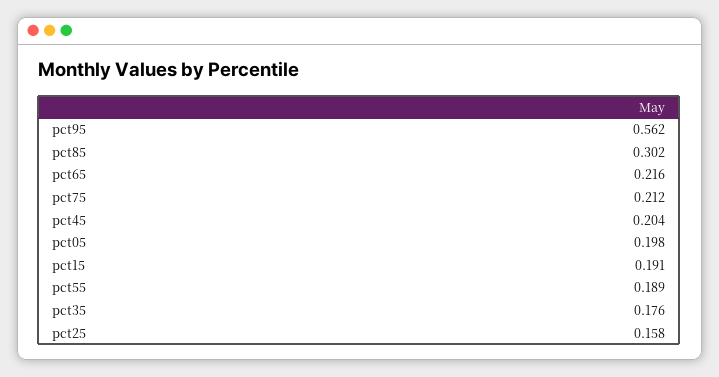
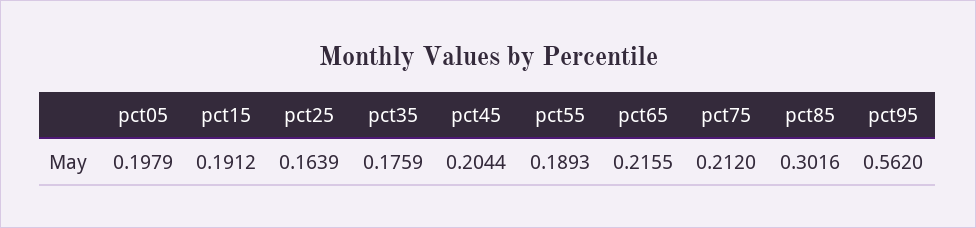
pct25: 0.158 -> 0.1639

